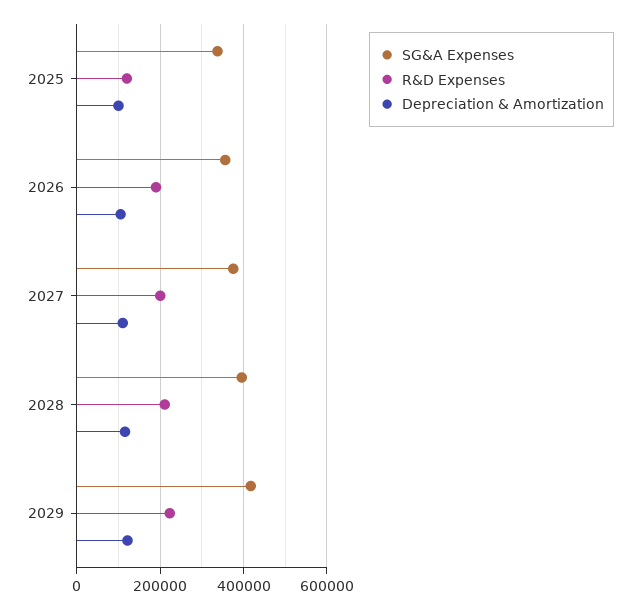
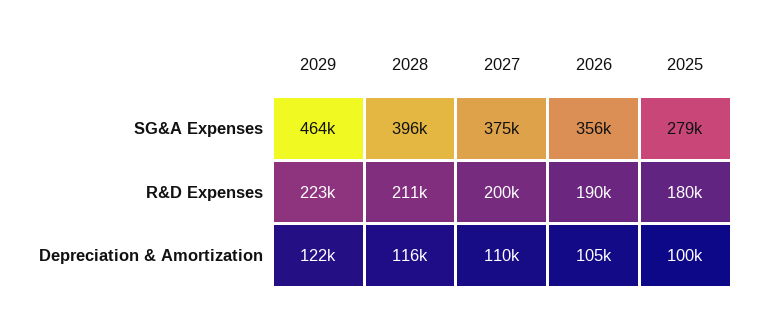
SG&A Expenses, 2025: 340000 -> 279000
R&D Expenses, 2025: 120000 -> 180000
SG&A Expenses, 2029: 420000 -> 464000

